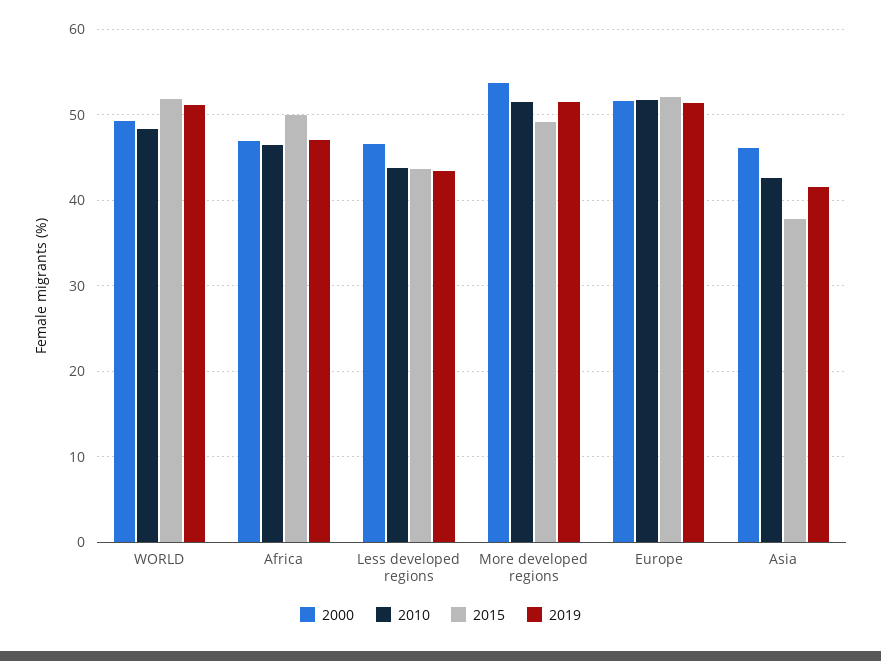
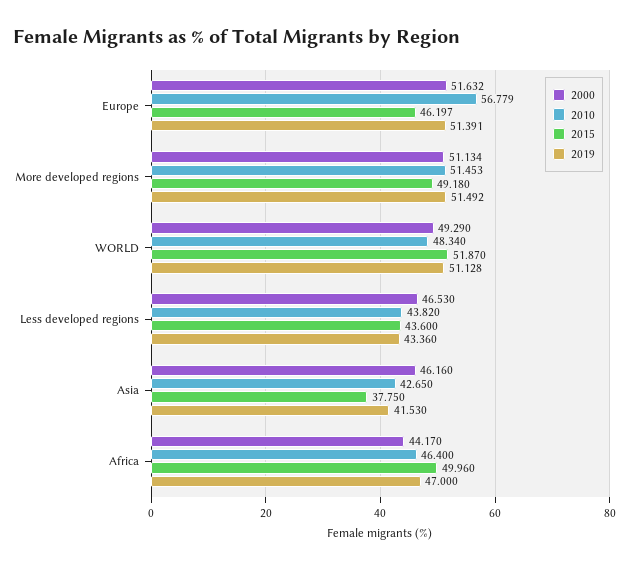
2000, Africa: 47 -> 44.17
2000, More developed regions: 54 -> 51.134
2010, Europe: 52 -> 56.779
2015, Europe: 52 -> 46.197

